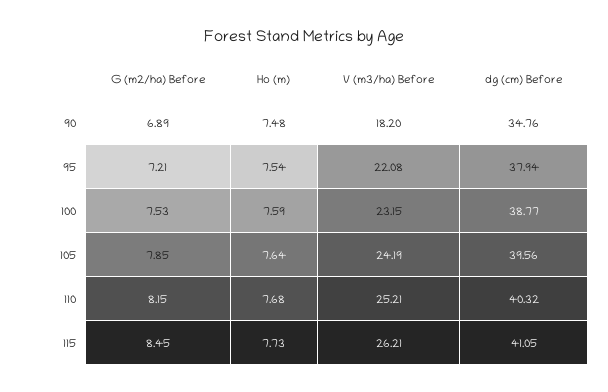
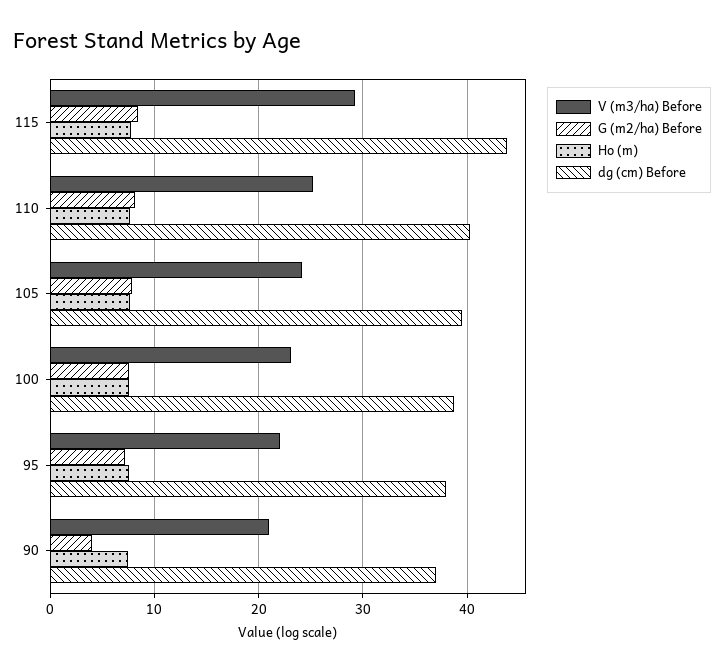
G (m2/ha) Before, 90: 6.89 -> 4
V (m3/ha) Before, 90: 18.2 -> 21
dg (cm) Before, 90: 34.76 -> 37
V (m3/ha) Before, 115: 26.21 -> 29
dg (cm) Before, 115: 41.05 -> 44

